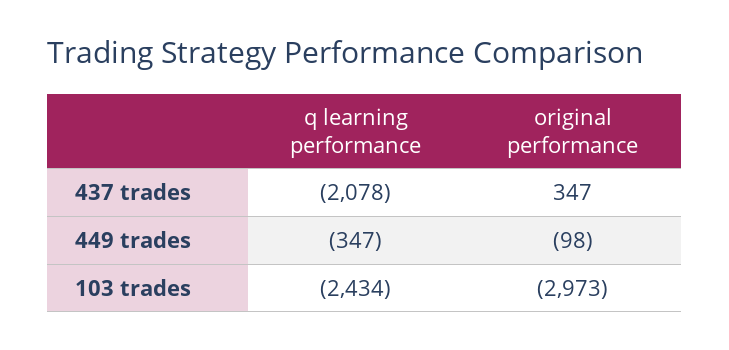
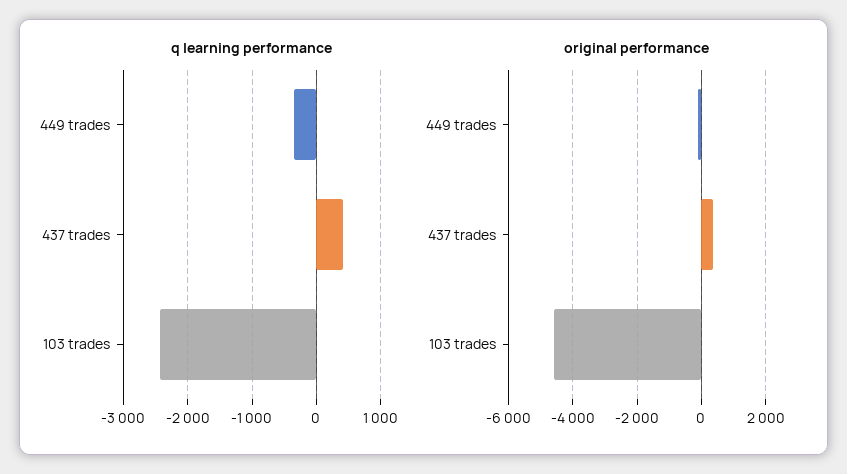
q learning performance, 437 trades: -2078 -> 400
original performance, 103 trades: -2973 -> -4600

